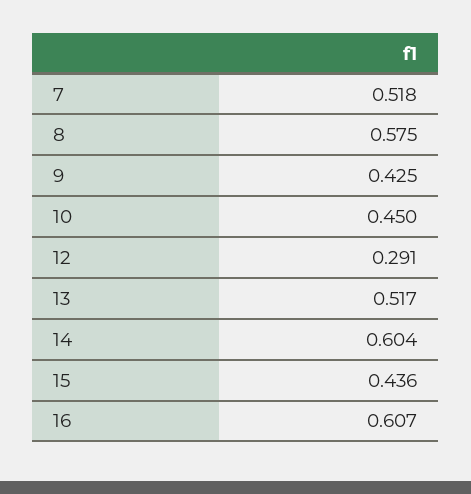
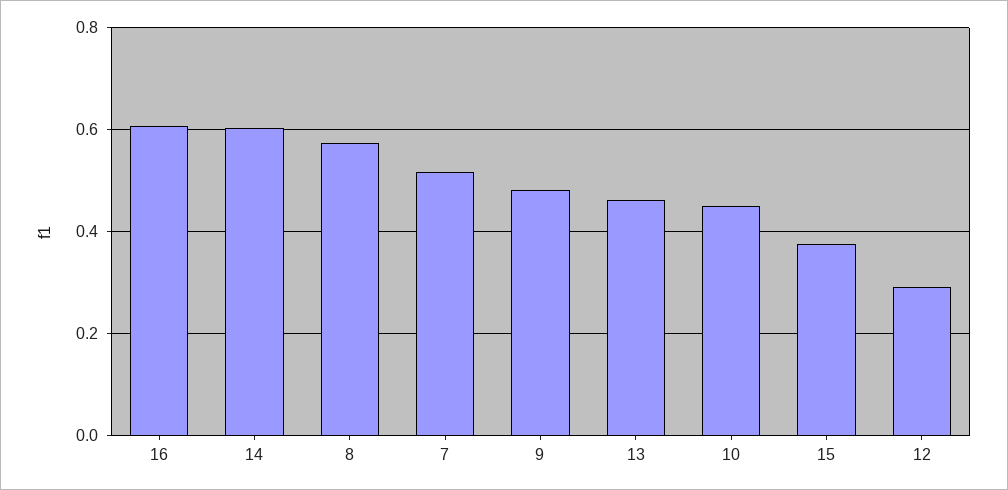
9: 0.425 -> 0.48
13: 0.517 -> 0.46
15: 0.436 -> 0.38

